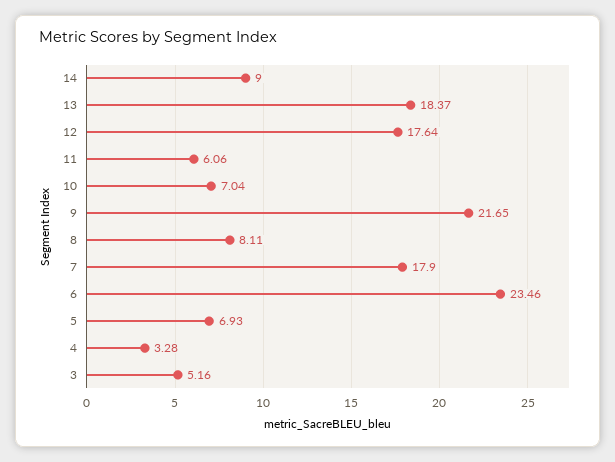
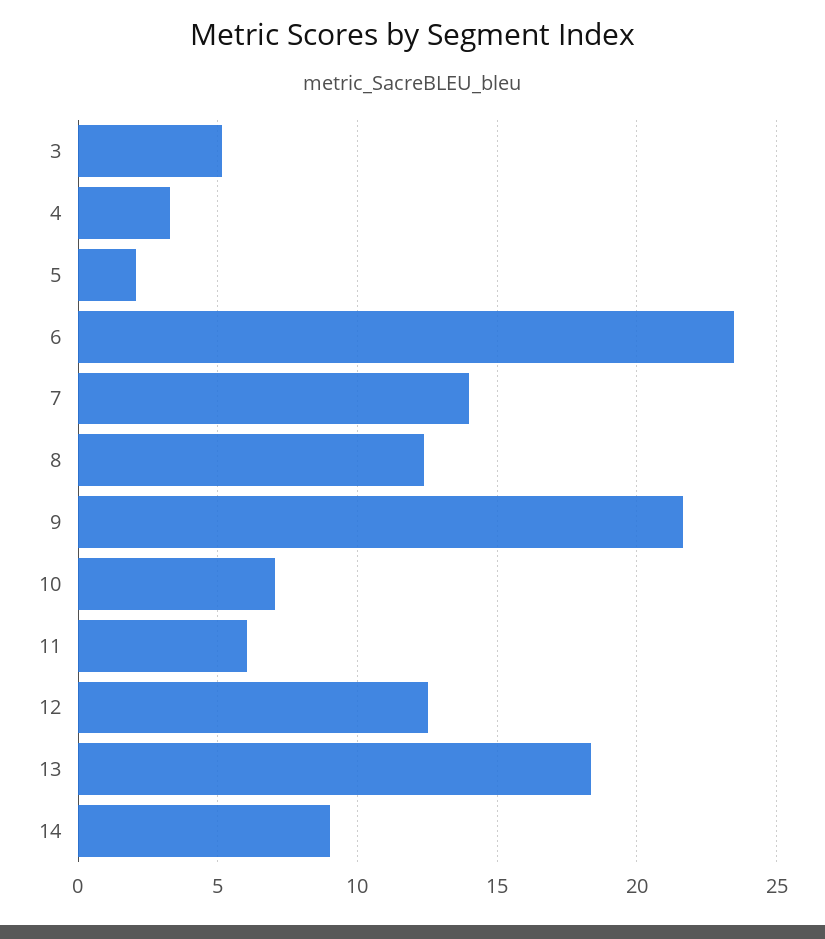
12: 17.64 -> 12.5
8: 8.11 -> 12.5
7: 17.9 -> 14
5: 6.93 -> 2

